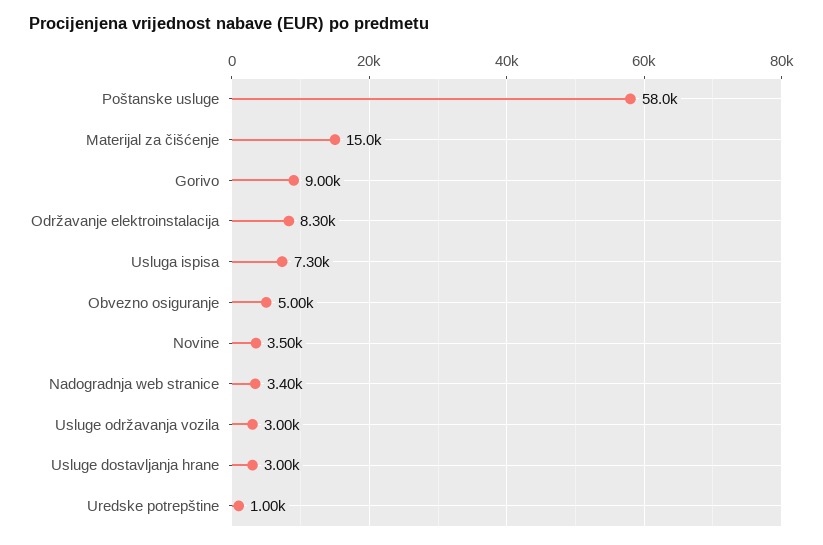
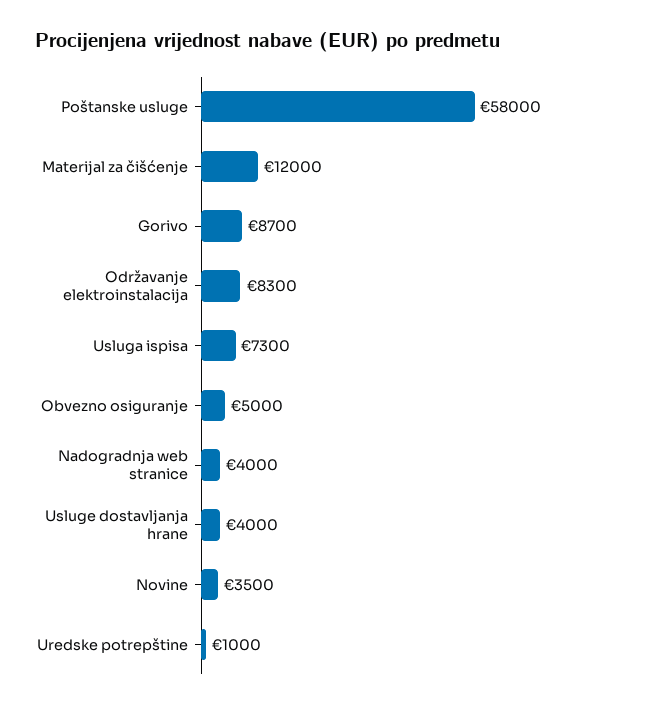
Materijal za čišćenje: 15000 -> 12000
Gorivo: 9000 -> 8700
Nadogradnja web stranice: 3400 -> 4000
Usluge održavanja vozila: 3000 -> none
Usluge dostavljanja hrane: 3000 -> 4000

